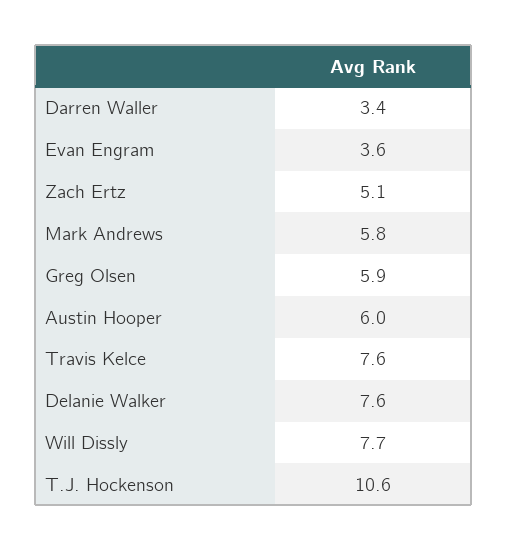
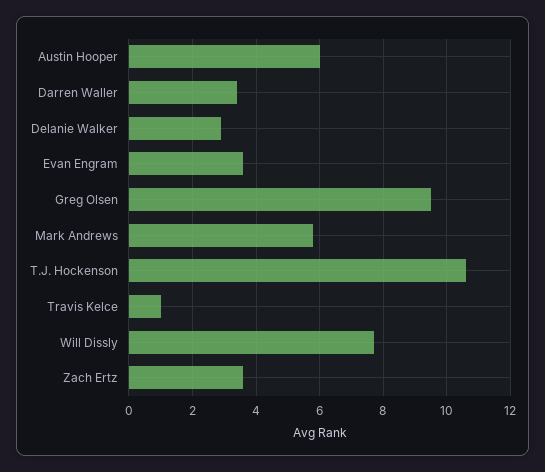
Zach Ertz: 5.1 -> 3.5
Greg Olsen: 5.9 -> 9.5
Travis Kelce: 7.6 -> 1
Delanie Walker: 7.6 -> 3

